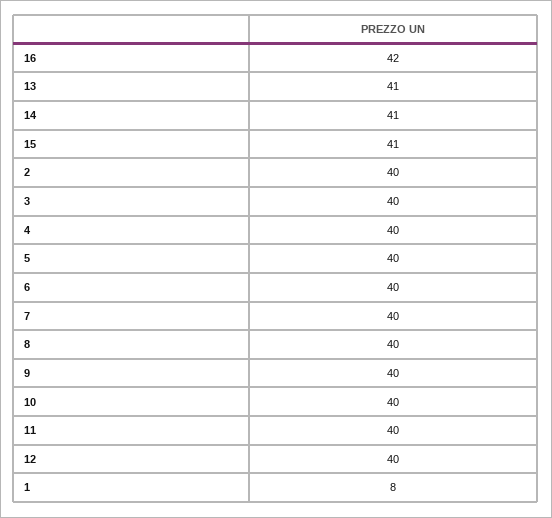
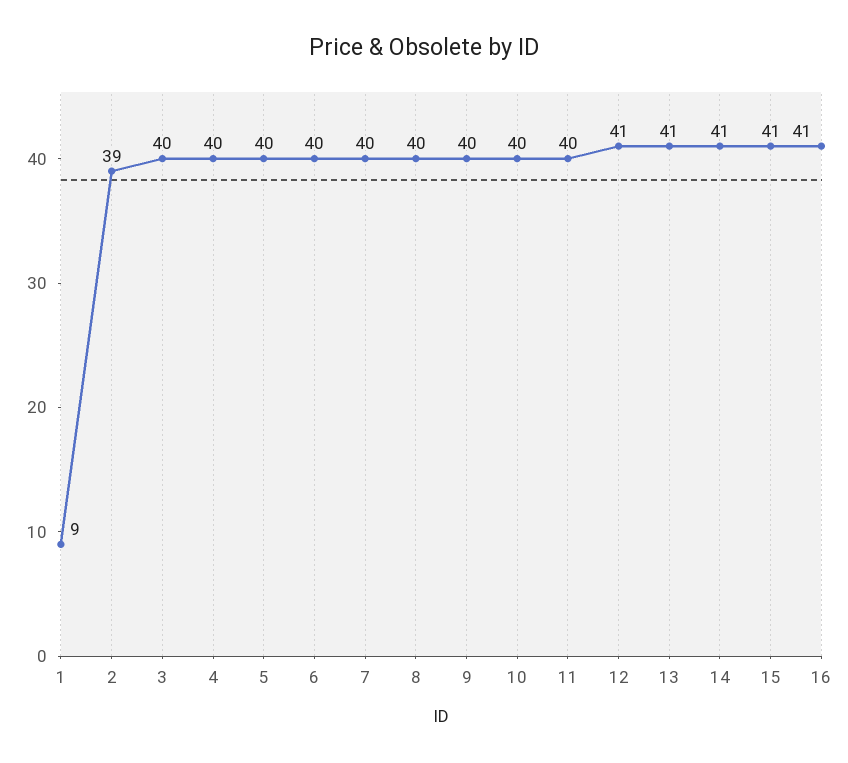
16: 42 -> 41
2: 40 -> 39
12: 40 -> 41
1: 8 -> 9

